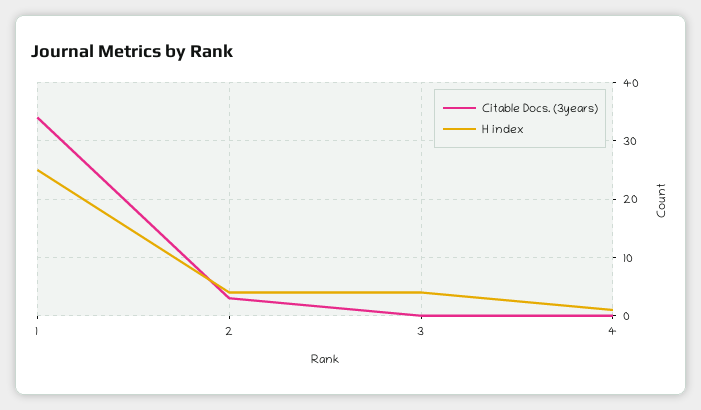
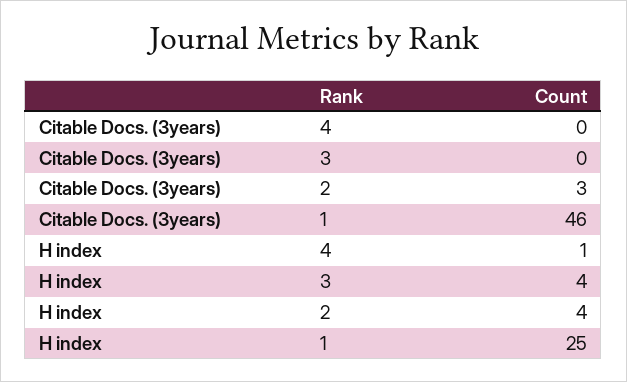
Citable Docs. (3years), 1: 35 -> 46

